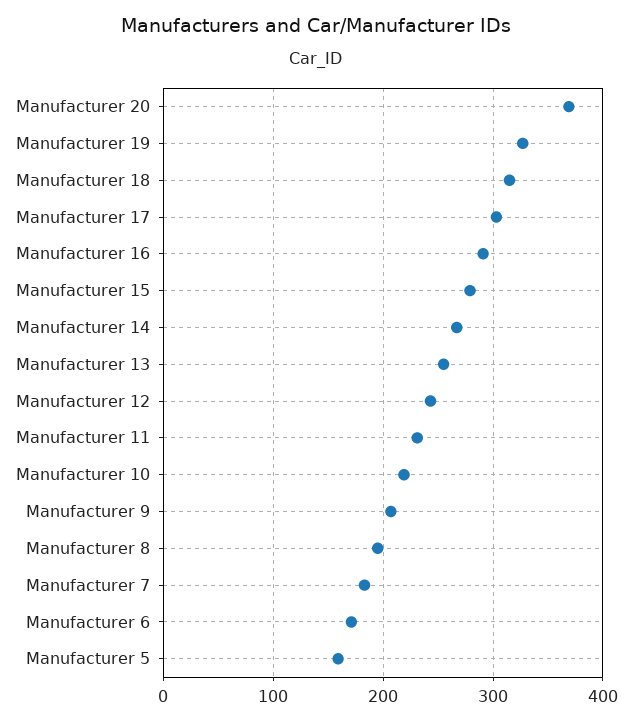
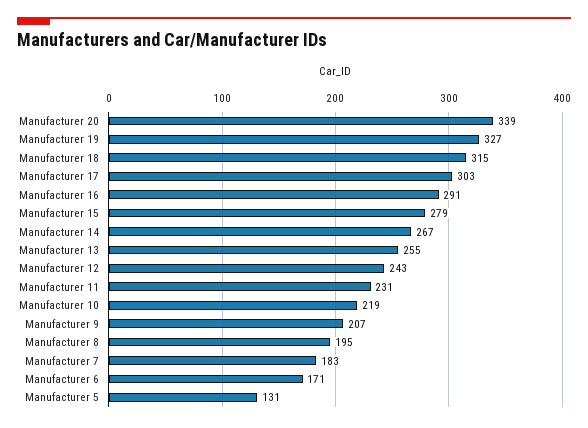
Manufacturer 20: 370 -> 339
Manufacturer 5: 160 -> 131

